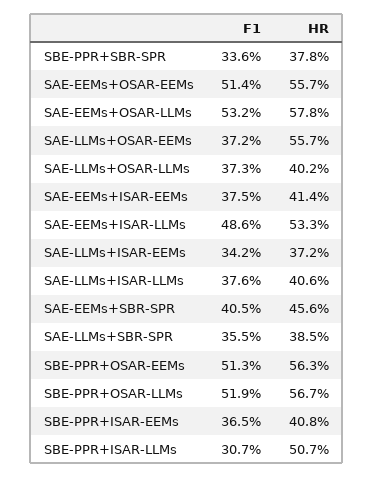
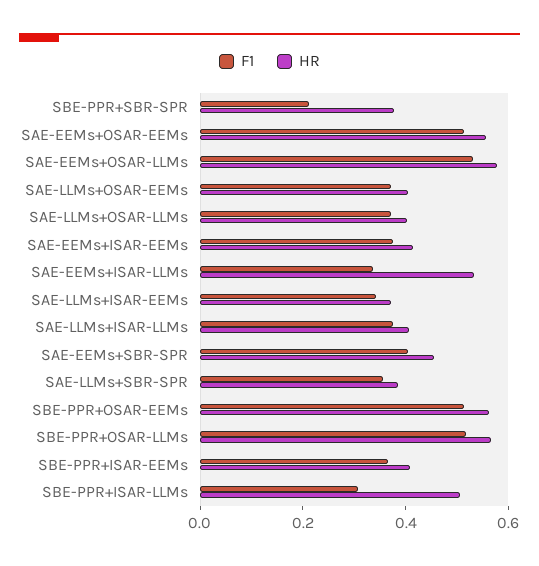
F1, SBE-PPR+SBR-SPR: 0.336 -> 0.2
HR, SAE-LLMs+OSAR-EEMs: 0.557 -> 0.4
F1, SAE-EEMs+ISAR-LLMs: 0.486 -> 0.35

